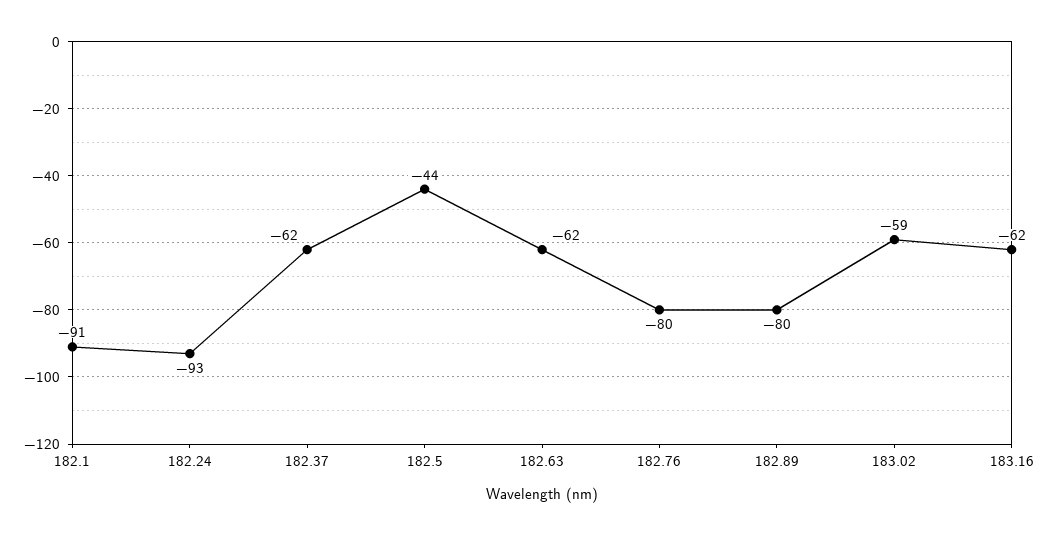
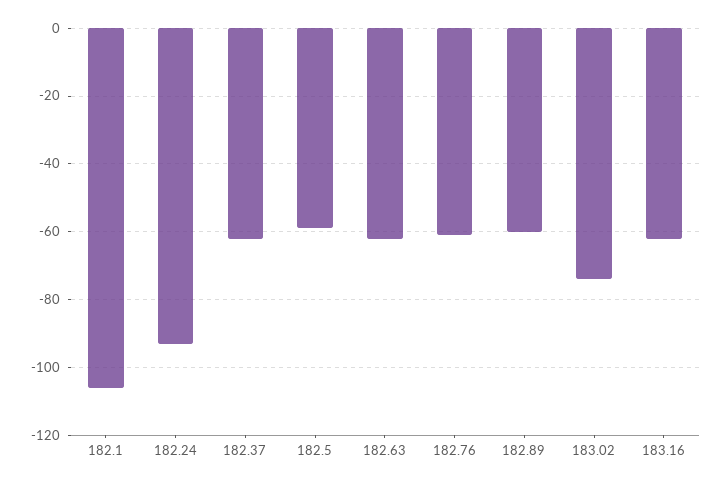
182.1: -91 -> -105
182.5: -44 -> -60
182.76: -80 -> -60
182.89: -80 -> -60
183.02: -59 -> -75

